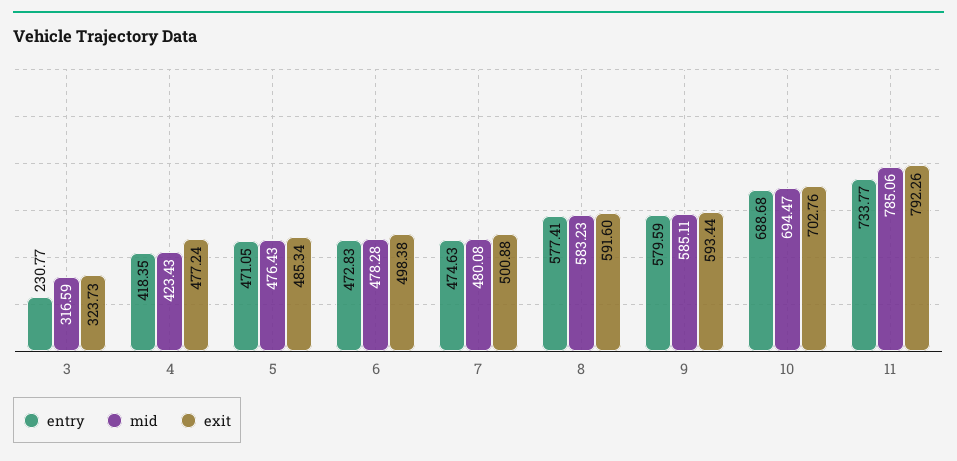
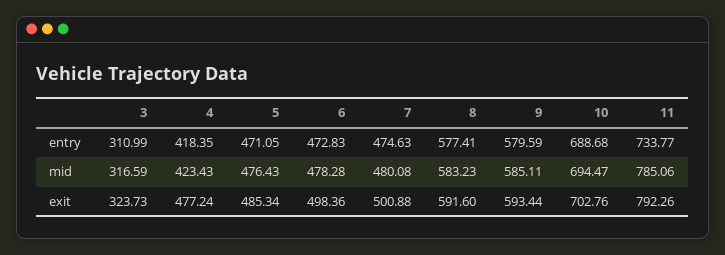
entry, 3: 230.77 -> 310.99
exit, 6: 498.38 -> 498.36

